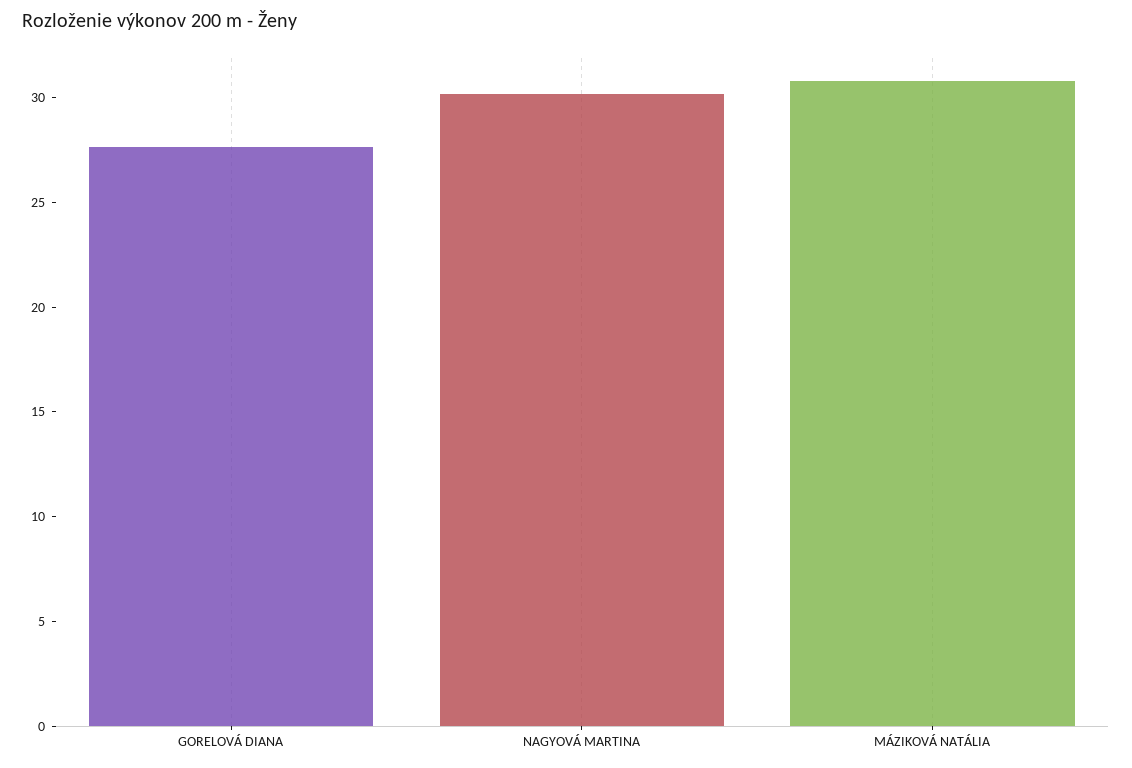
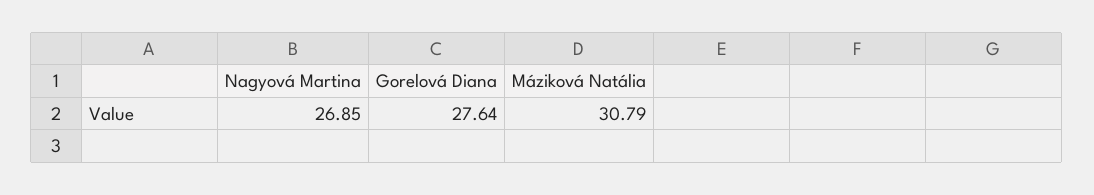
NAGYOVÁ MARTINA: 30 -> 26.85

